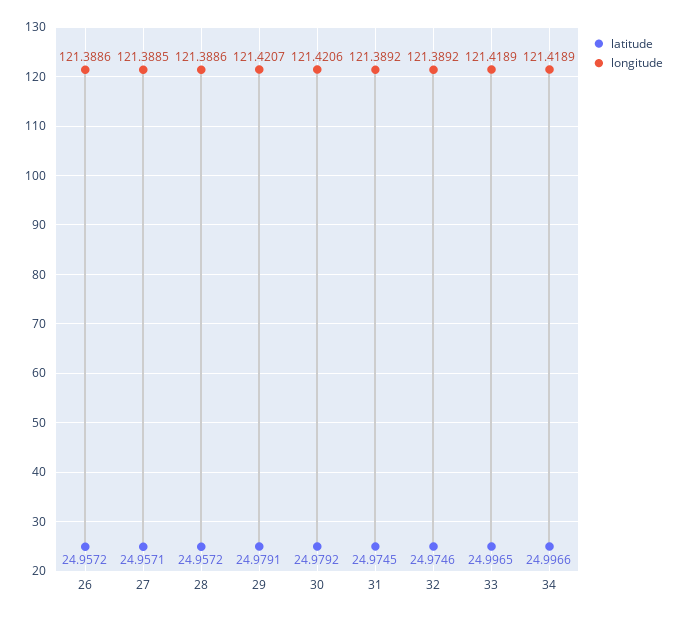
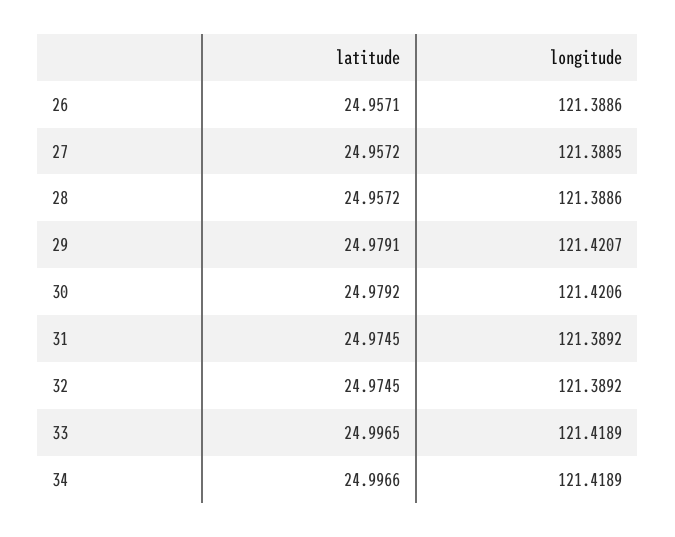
latitude, 26: 24.9572 -> 24.9571
latitude, 27: 24.9571 -> 24.9572
latitude, 32: 24.9746 -> 24.9745

